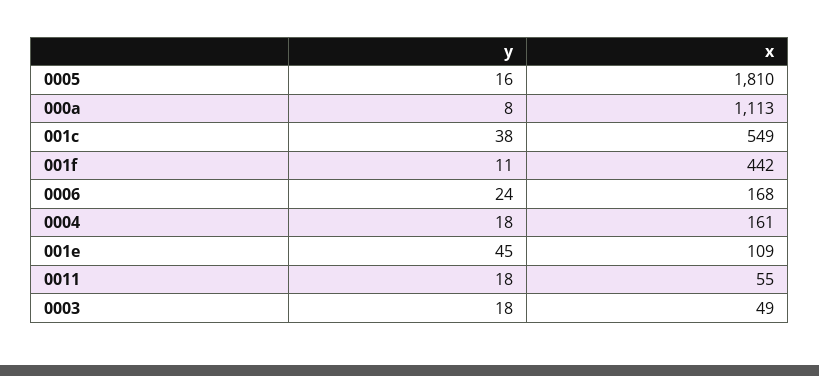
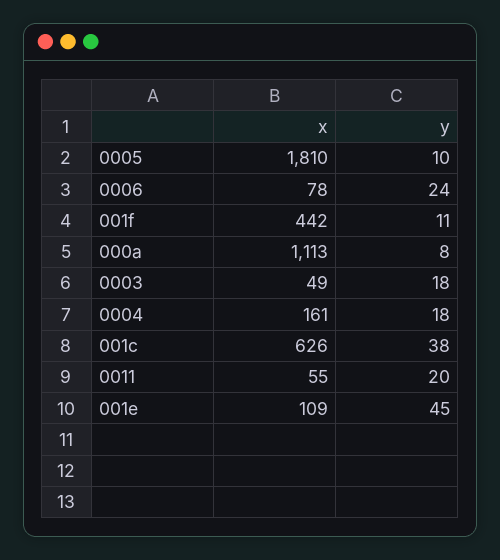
y, 0005: 16 -> 10
x, 001c: 549 -> 626
x, 0006: 168 -> 78
y, 0011: 18 -> 20

